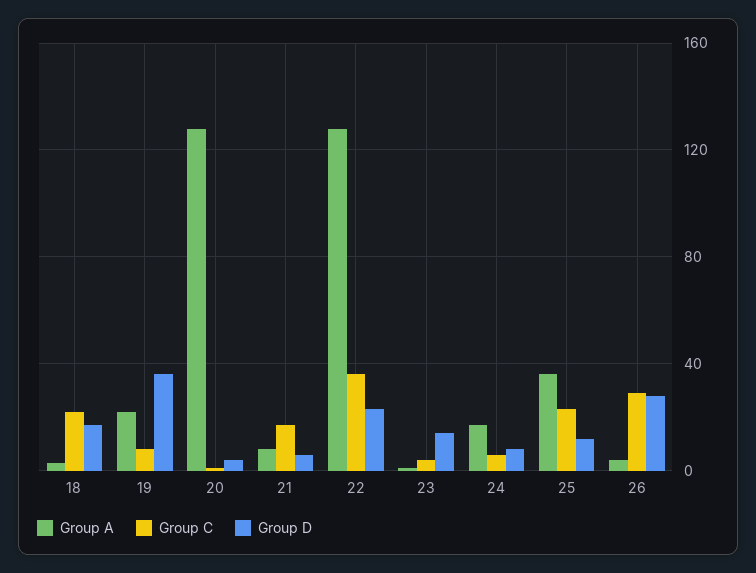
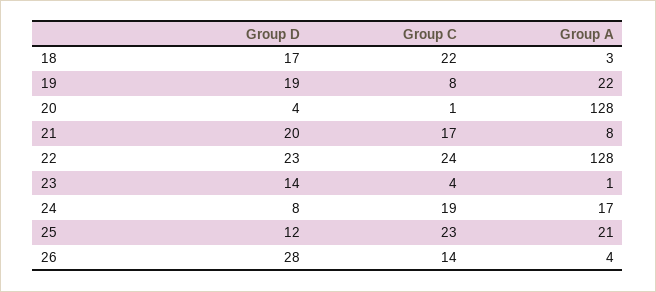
Group D, 19: 35 -> 19
Group D, 21: 5 -> 20
Group C, 22: 35 -> 24
Group C, 24: 5 -> 19
Group A, 25: 35 -> 21
Group C, 26: 30 -> 14

